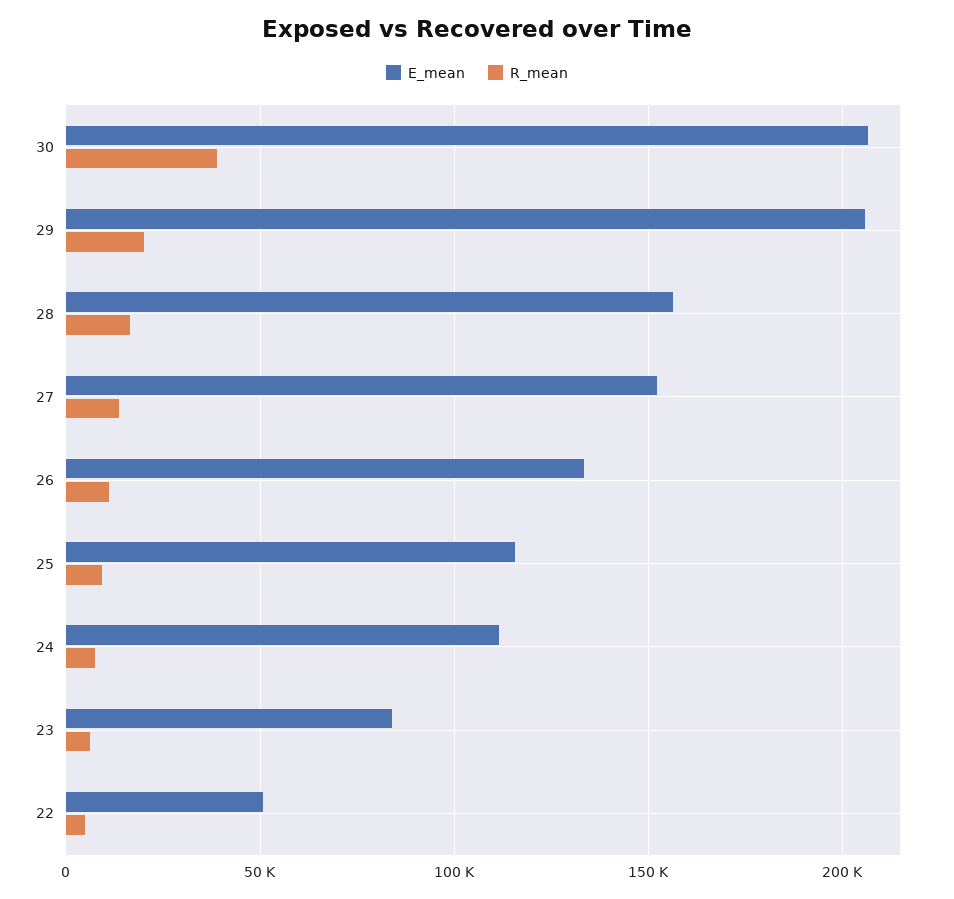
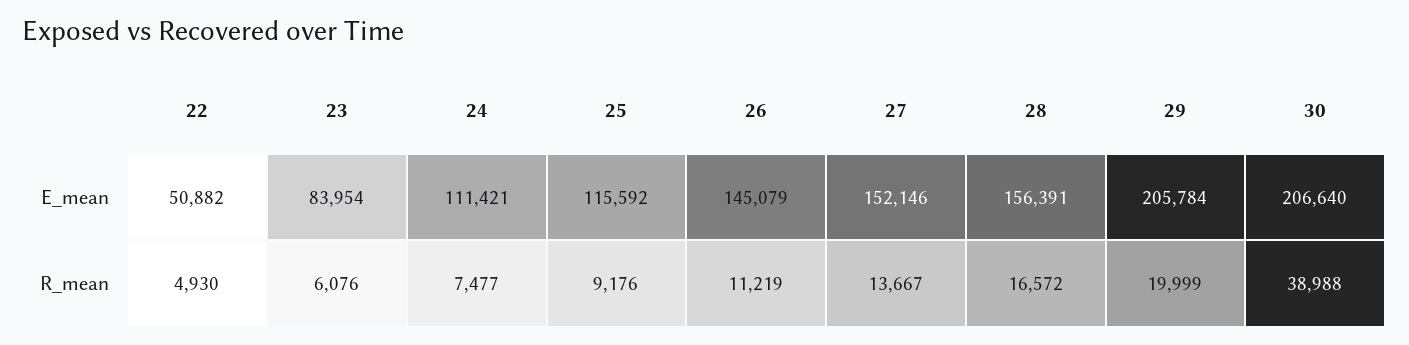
E_mean, 26: 135000 -> 145079

